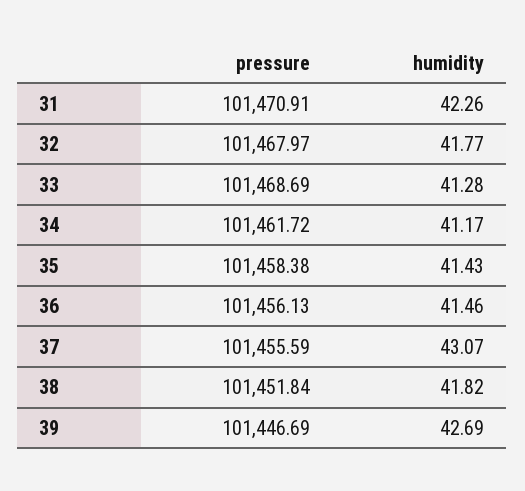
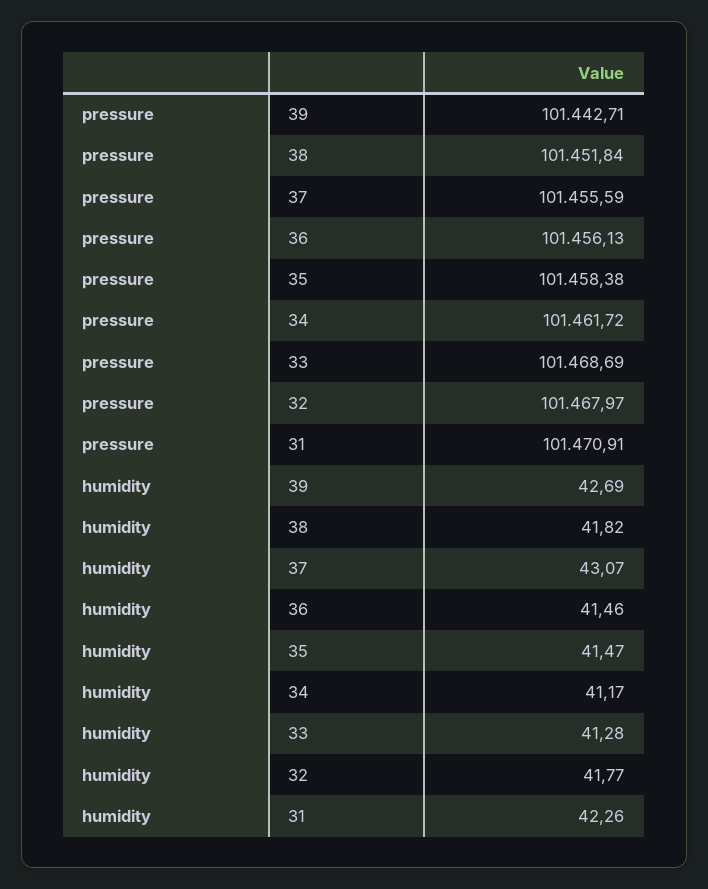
humidity, 35: 41.43 -> 41.47
pressure, 39: 101446.69 -> 101442.71

